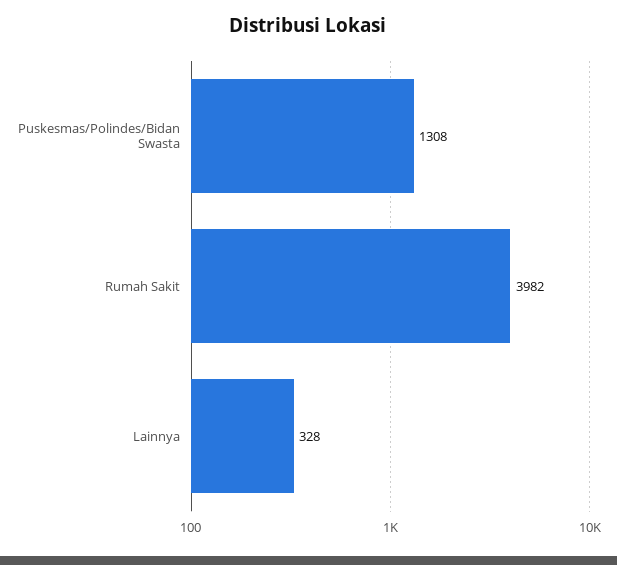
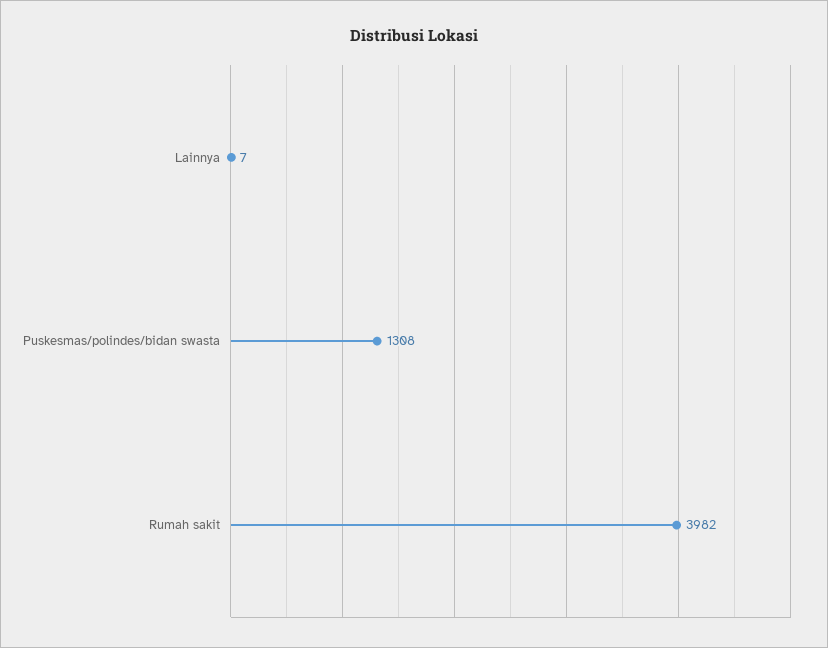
Lainnya: 328 -> 7

